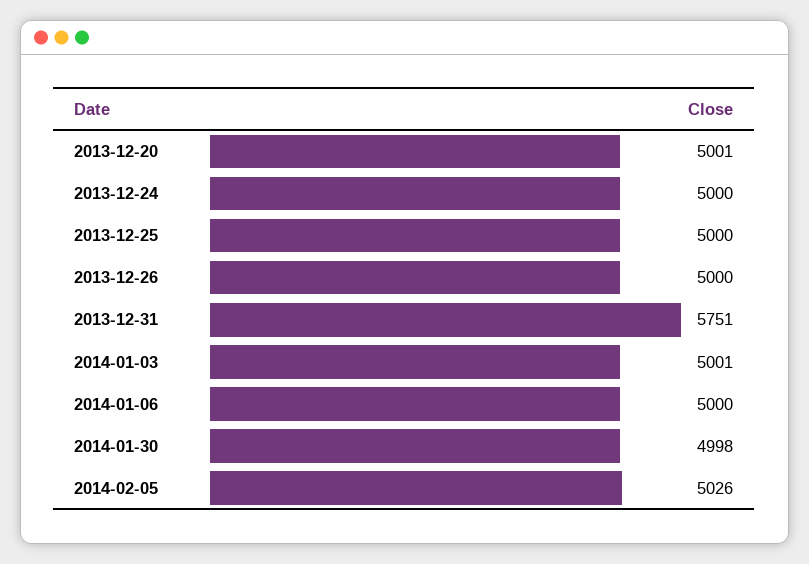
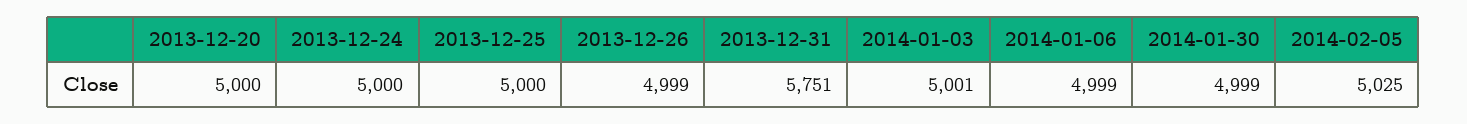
2013-12-20: 5001 -> 5000
2013-12-26: 5000 -> 4999
2014-01-06: 5000 -> 4999
2014-01-30: 4998 -> 4999
2014-02-05: 5026 -> 5025

